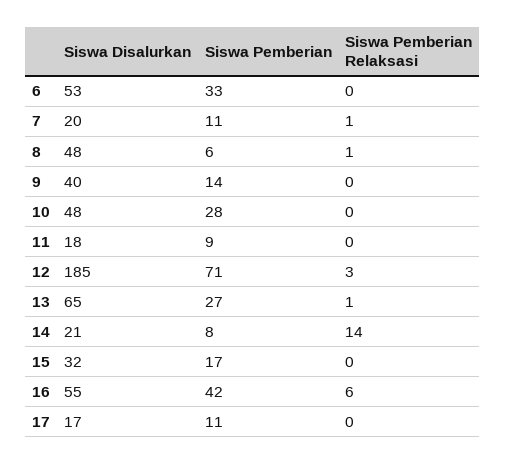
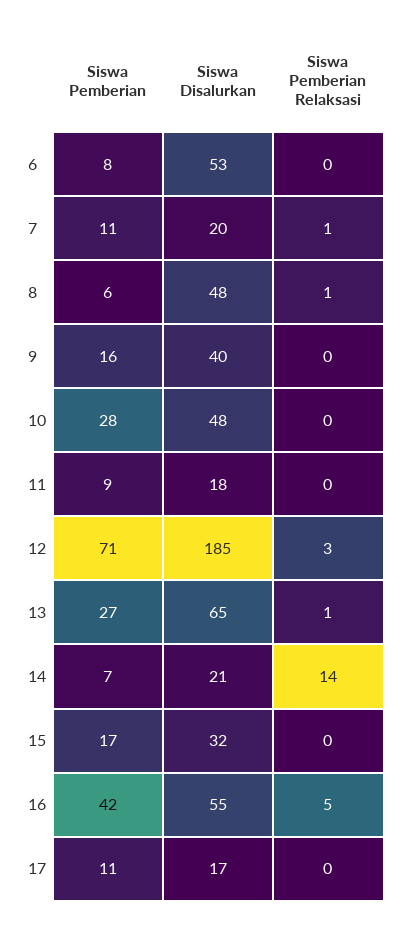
Siswa Pemberian, 6: 33 -> 8
Siswa Pemberian, 9: 14 -> 16
Siswa Pemberian, 14: 8 -> 7
Siswa Pemberian Relaksasi, 16: 6 -> 5

